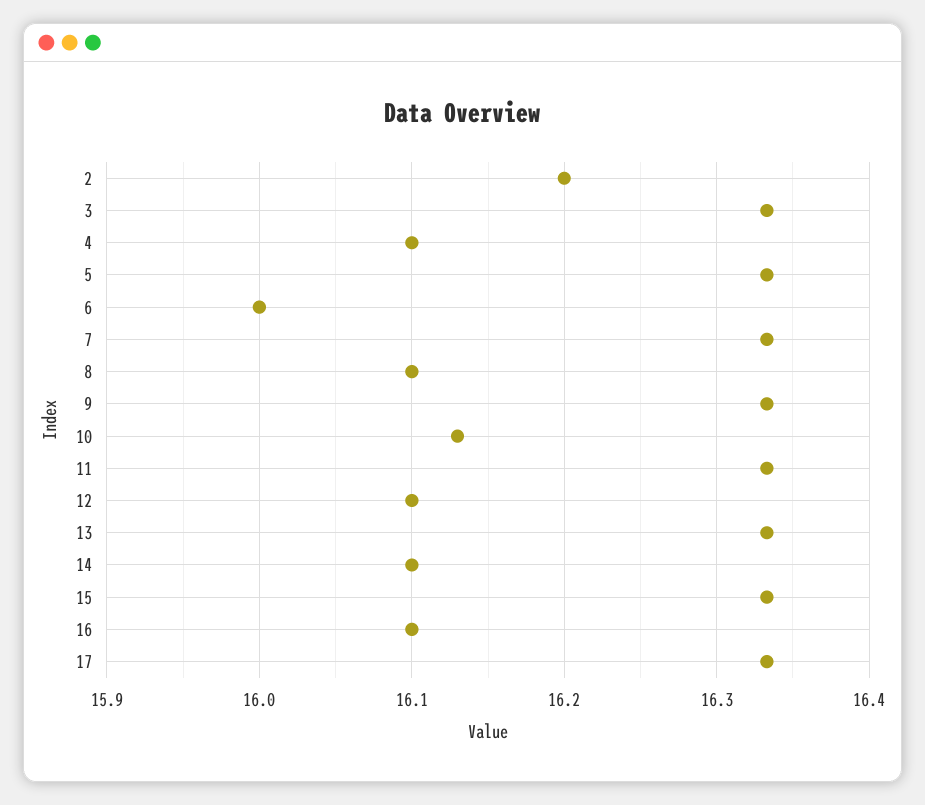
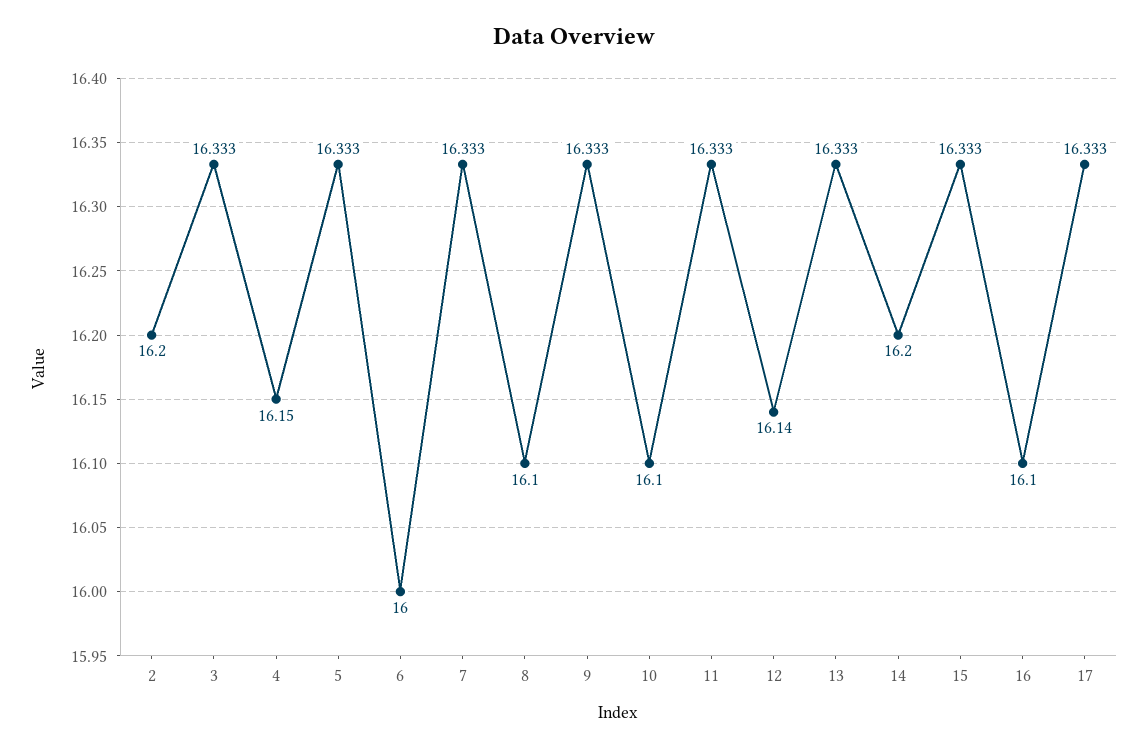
4: 16.1 -> 16.15
10: 16.13 -> 16.1
12: 16.1 -> 16.14
14: 16.1 -> 16.2

